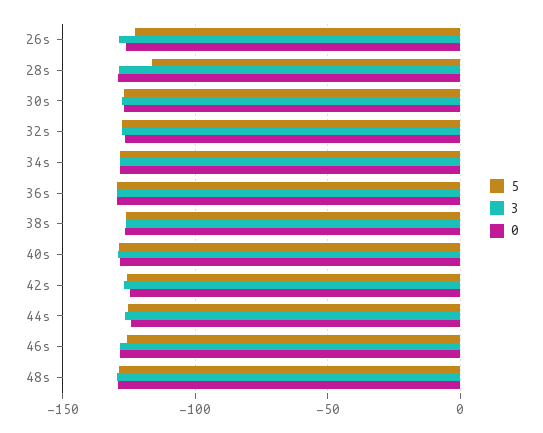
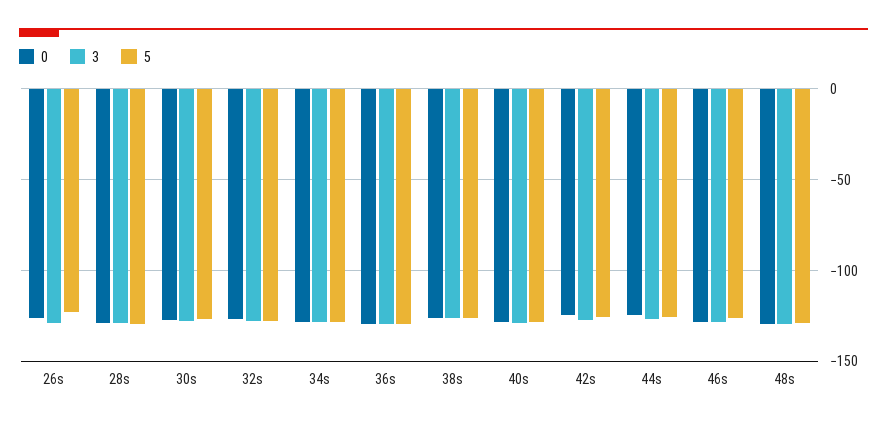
5, 28s: -115 -> -130

